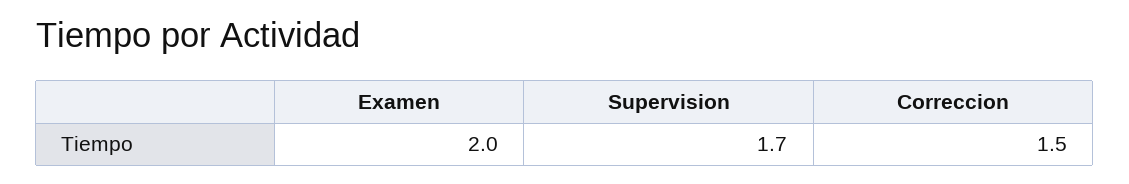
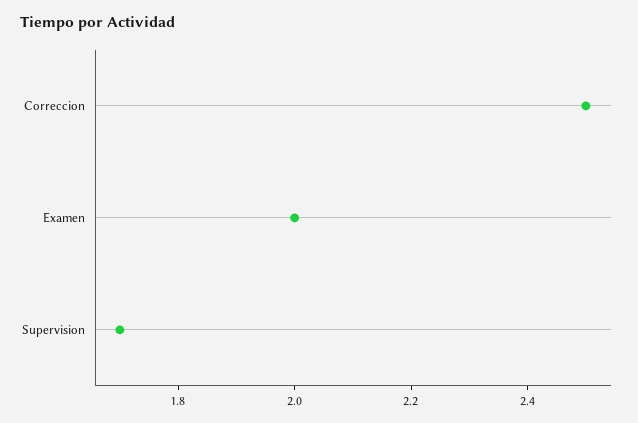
Correccion: 1.5 -> 2.5

